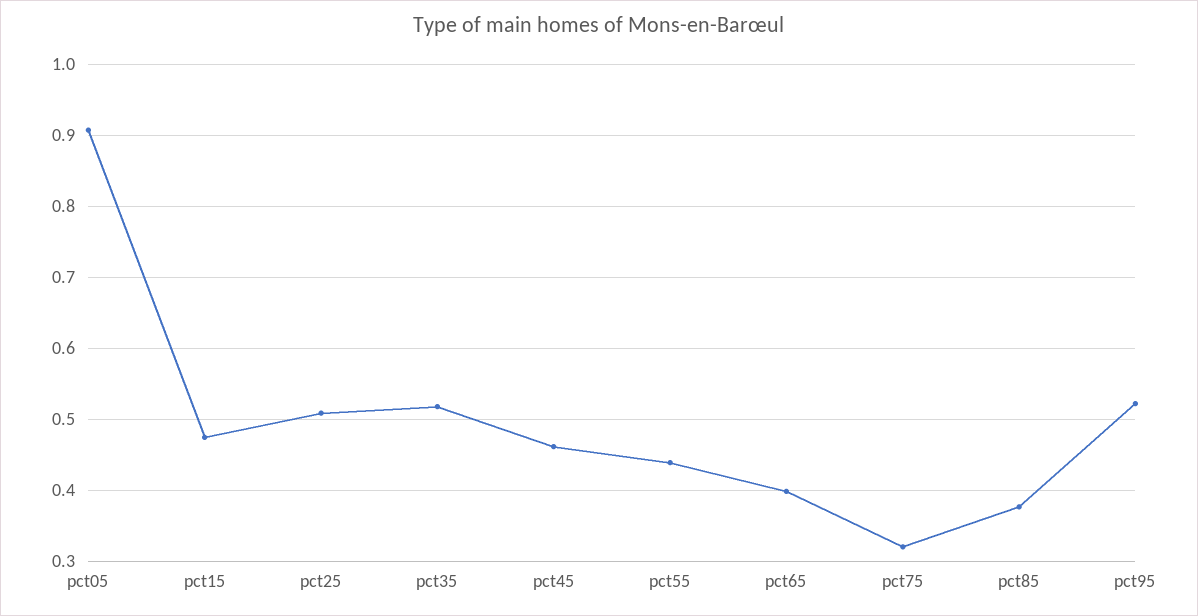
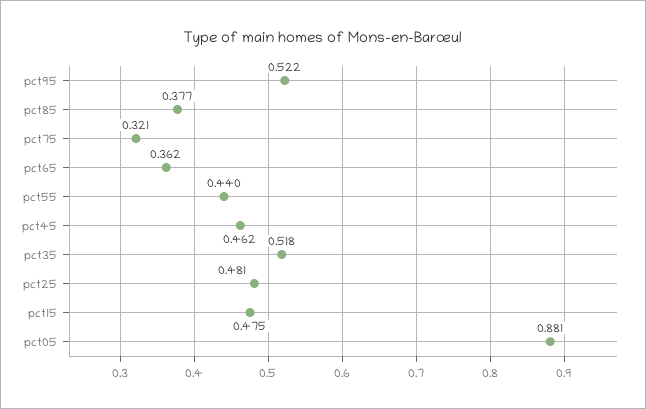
pct05: 0.91 -> 0.881
pct25: 0.51 -> 0.481
pct65: 0.4 -> 0.362

